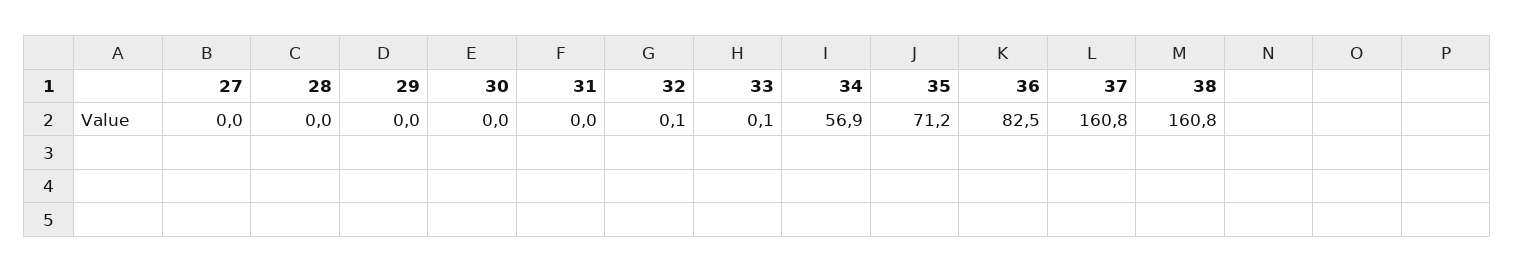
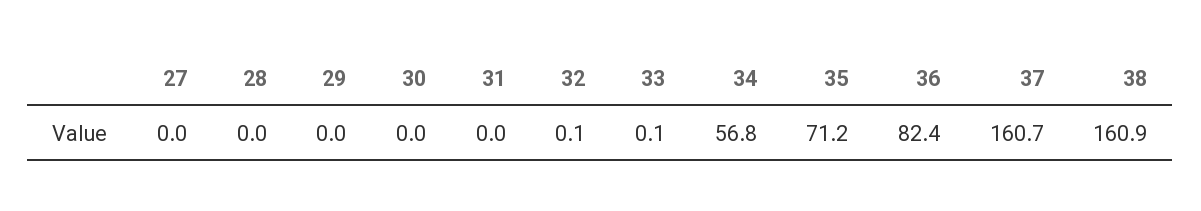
34: 56.9 -> 56.8
36: 82.5 -> 82.4
37: 160.8 -> 160.7
38: 160.8 -> 160.9

